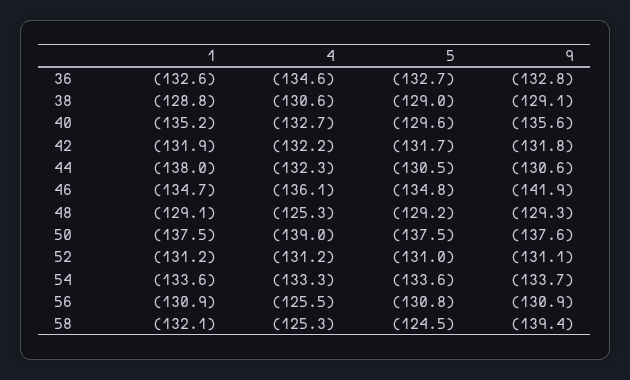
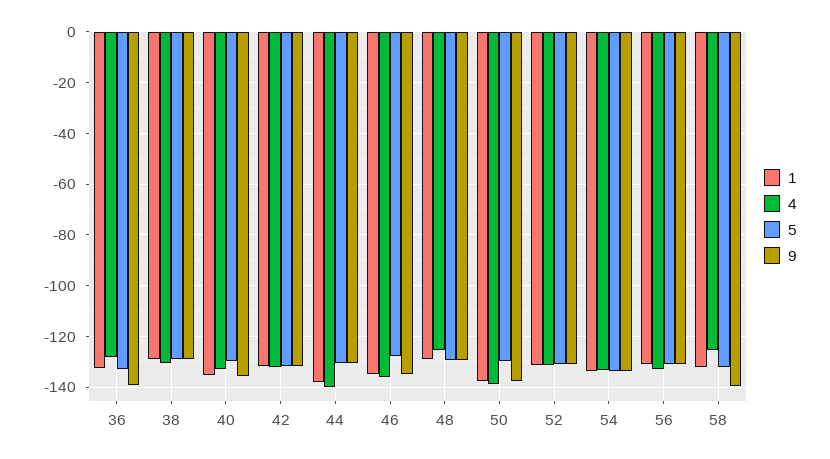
4, 36: -134.6 -> -127.5
9, 36: -132.8 -> -140
4, 44: -132.3 -> -140
5, 46: -134.8 -> -127.5
9, 46: -141.9 -> -135
5, 50: -137.5 -> -130
4, 56: -125.5 -> -132.5
5, 58: -124.5 -> -132.5

